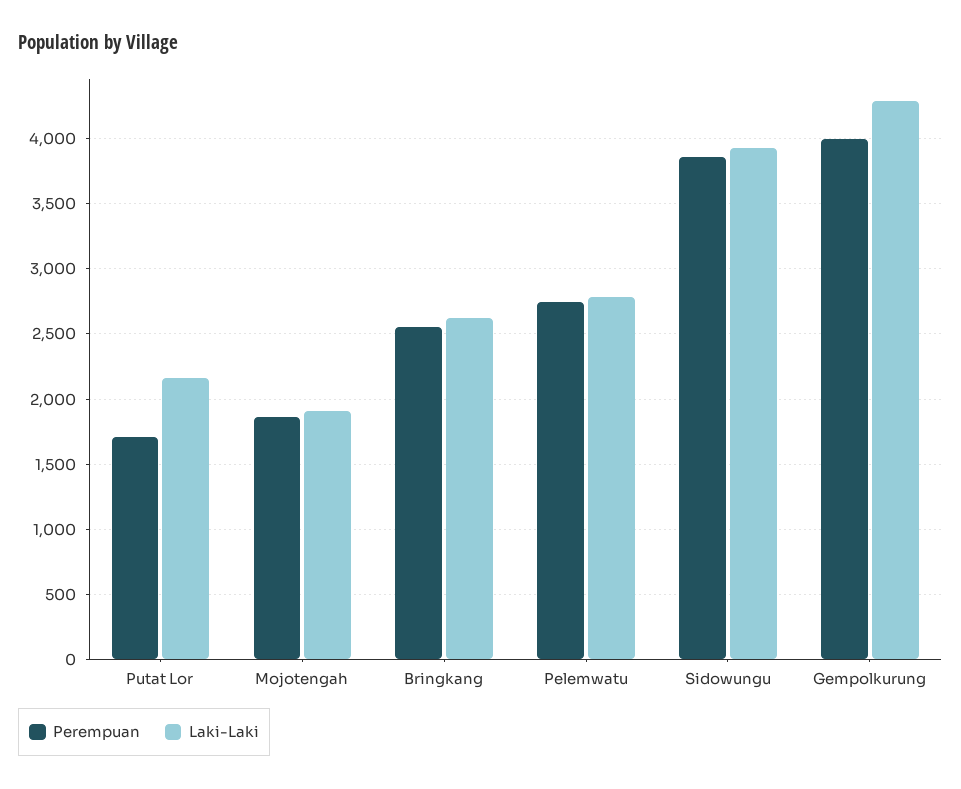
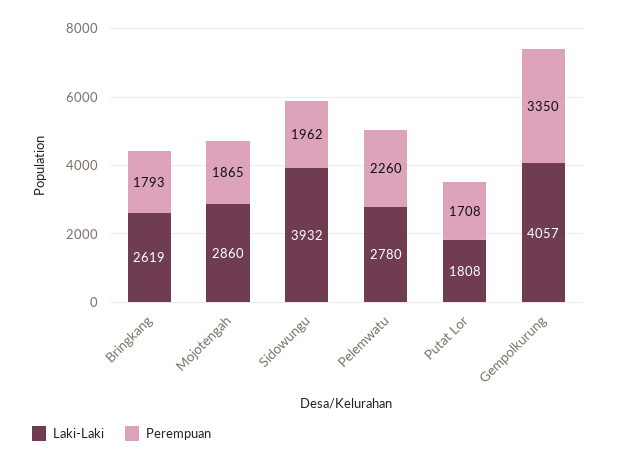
Laki-Laki, Putat Lor: 2150 -> 1808
Laki-Laki, Mojotengah: 1900 -> 2860
Perempuan, Bringkang: 2550 -> 1793
Perempuan, Pelemwatu: 2750 -> 2260
Perempuan, Sidowungu: 3850 -> 1962
Perempuan, Gempolkurung: 4000 -> 3350
Laki-Laki, Gempolkurung: 4300 -> 4057

